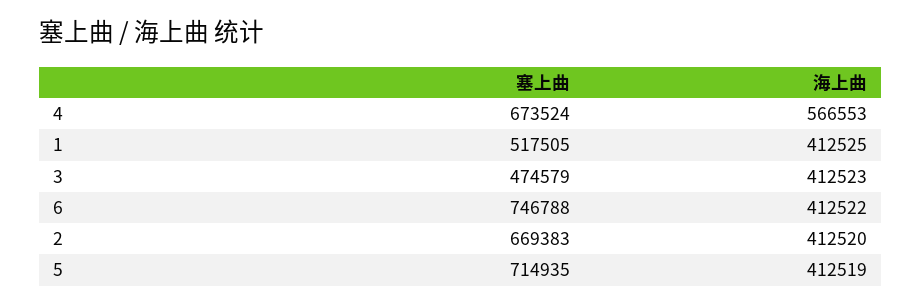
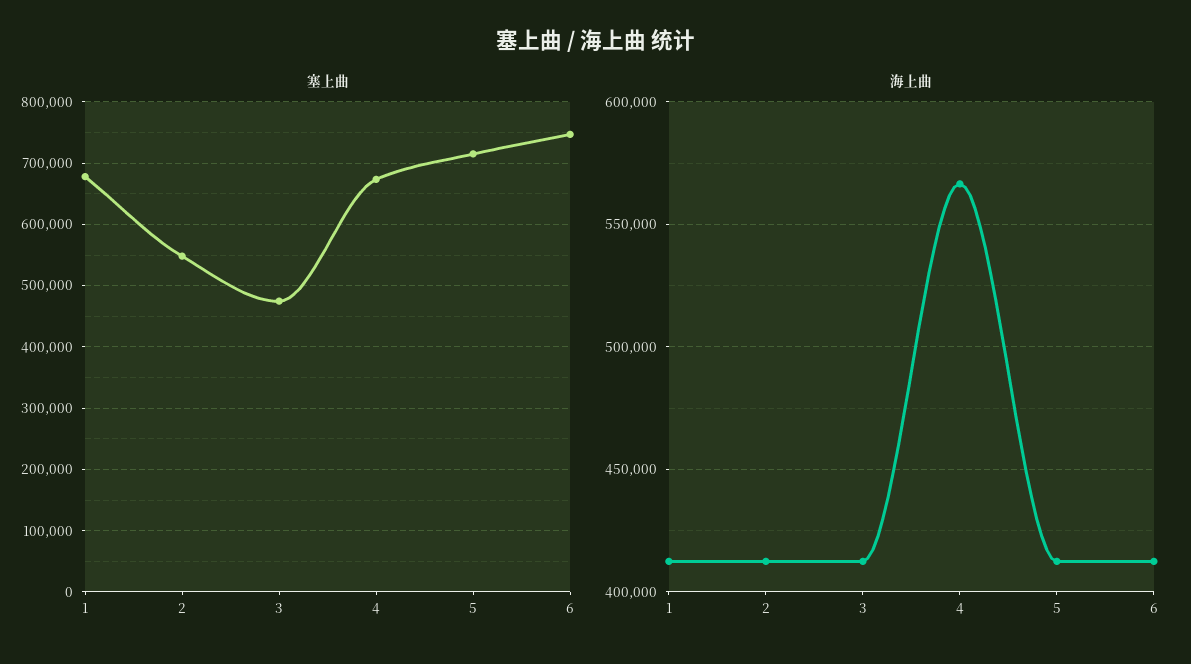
塞上曲, 1: 517505 -> 680000
塞上曲, 2: 669383 -> 550000

